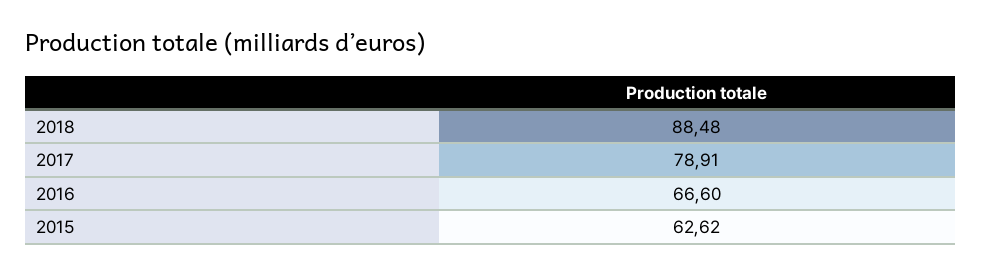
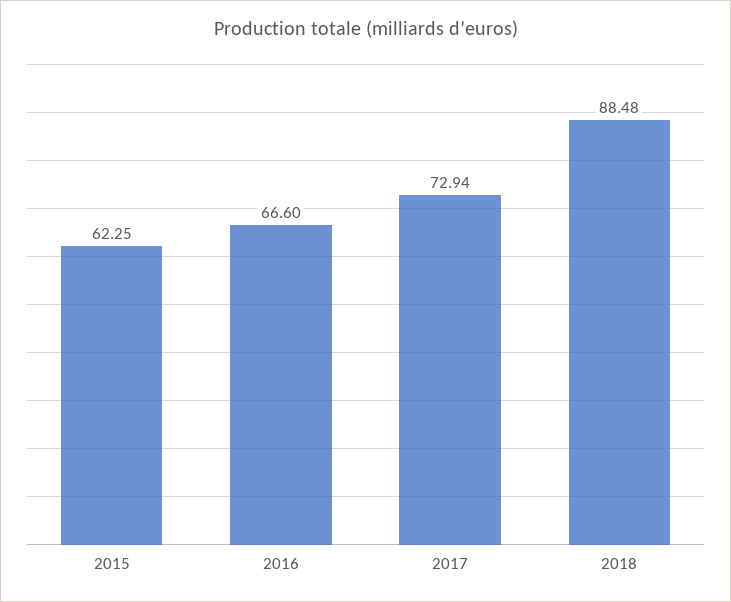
2017: 78.91 -> 72.94
2015: 62.62 -> 62.25

